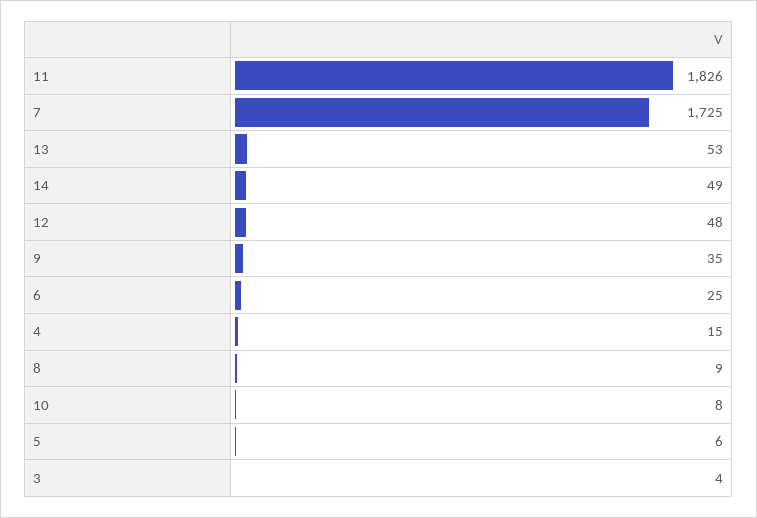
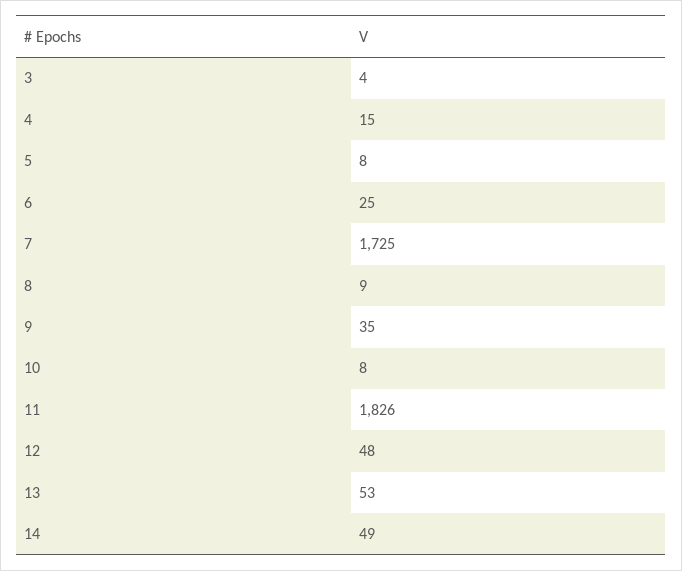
5: 6 -> 8

